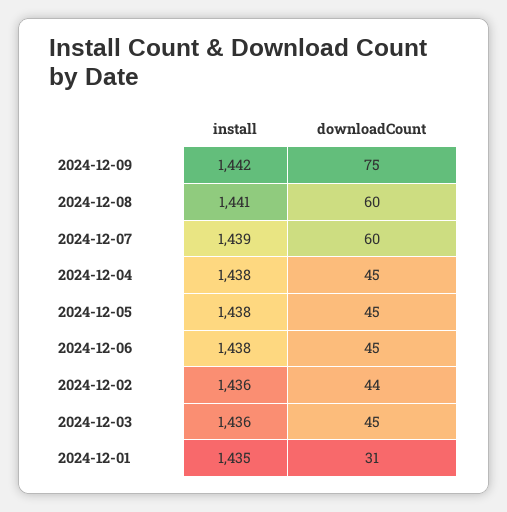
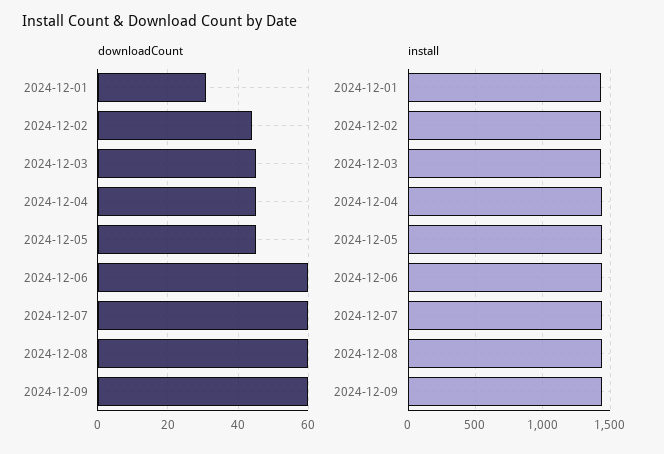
downloadCount, 2024-12-09: 75 -> 60
downloadCount, 2024-12-06: 45 -> 60

